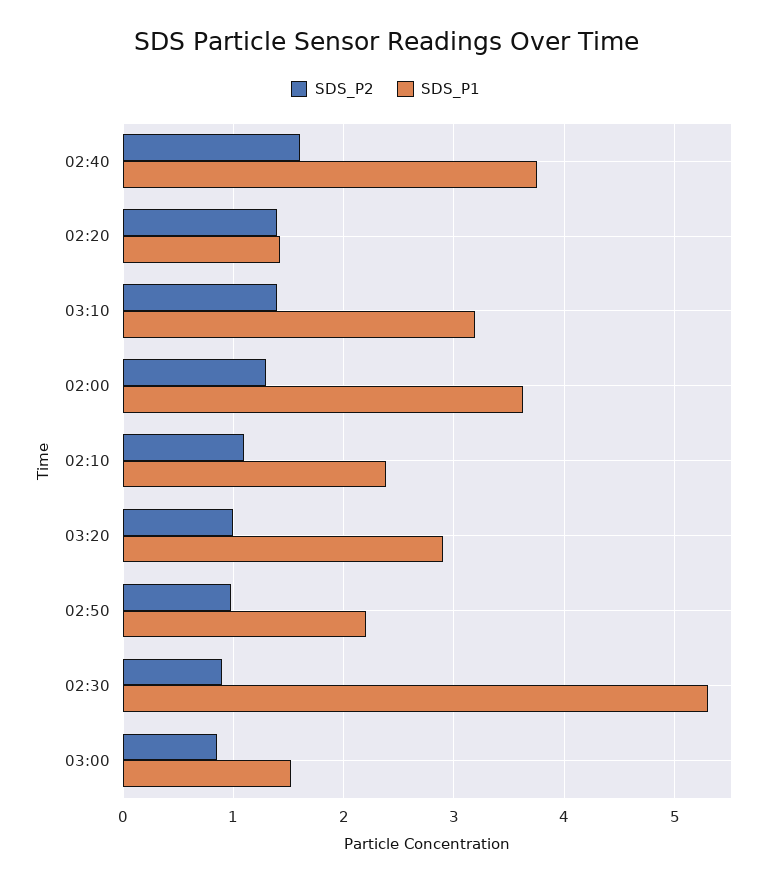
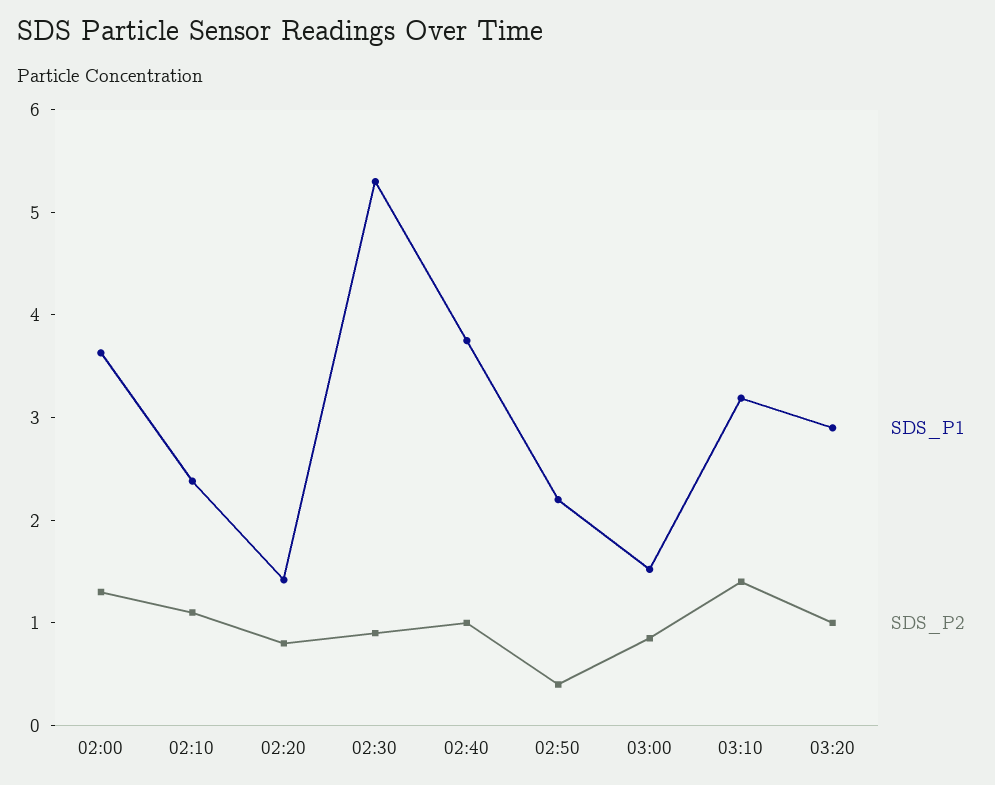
SDS_P2, 02:40: 1.6 -> 1
SDS_P2, 02:20: 1.4 -> 0.8
SDS_P2, 02:50: 1 -> 0.4

